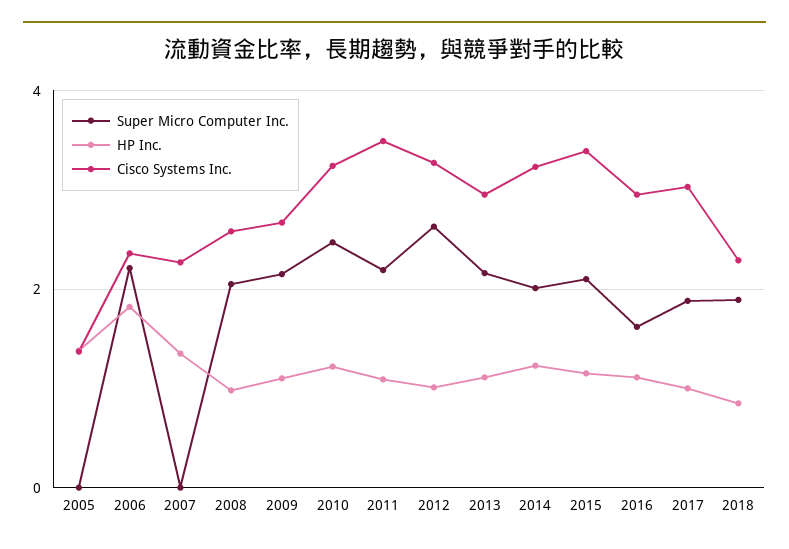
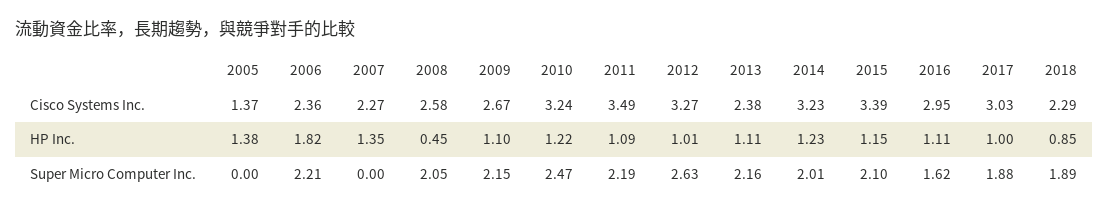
HP Inc., 2008: 1 -> 0.45
Cisco Systems Inc., 2013: 3 -> 2.38

